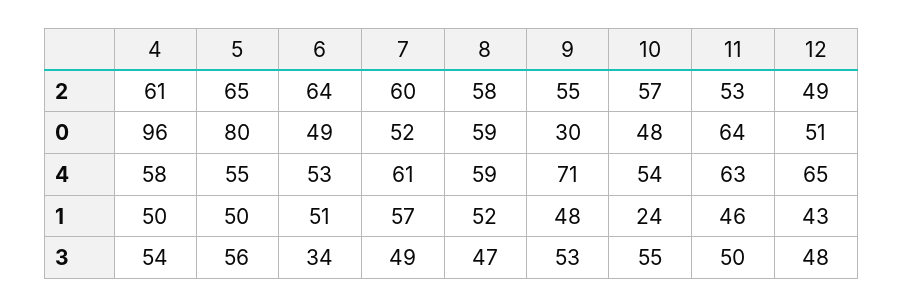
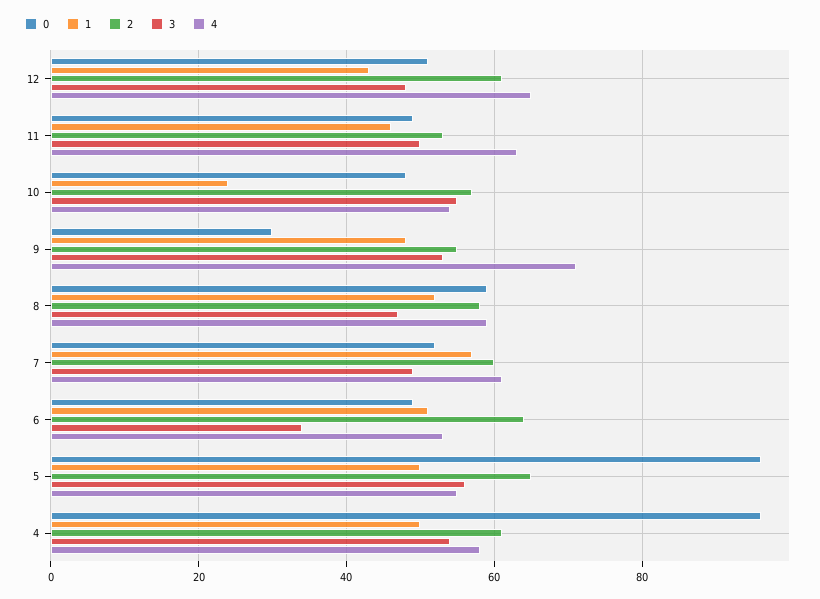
2, 12: 49 -> 60
0, 5: 80 -> 95
0, 11: 64 -> 50

